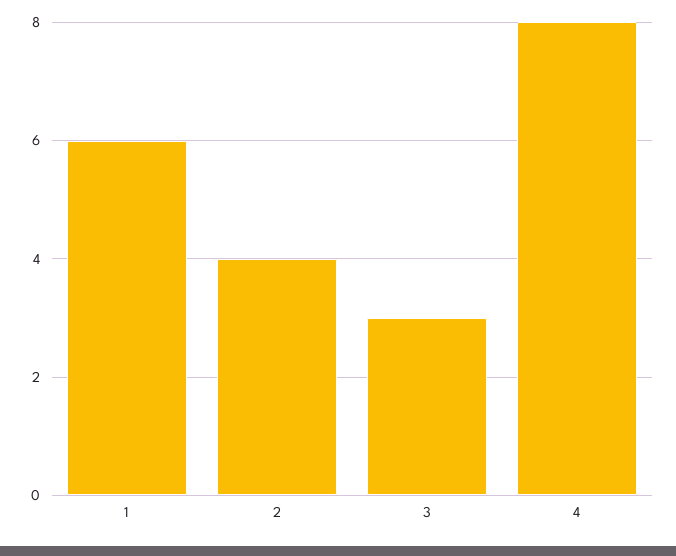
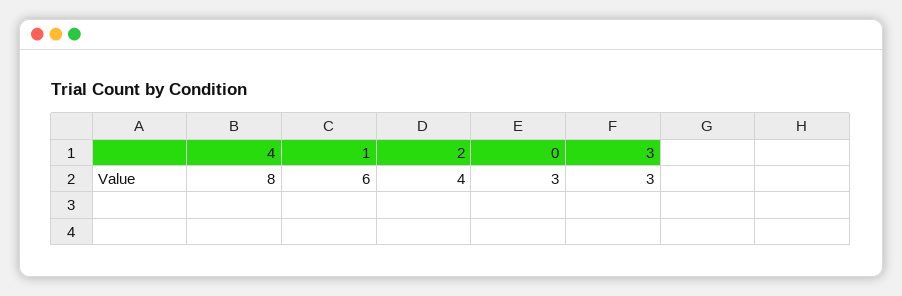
0: none -> 3

